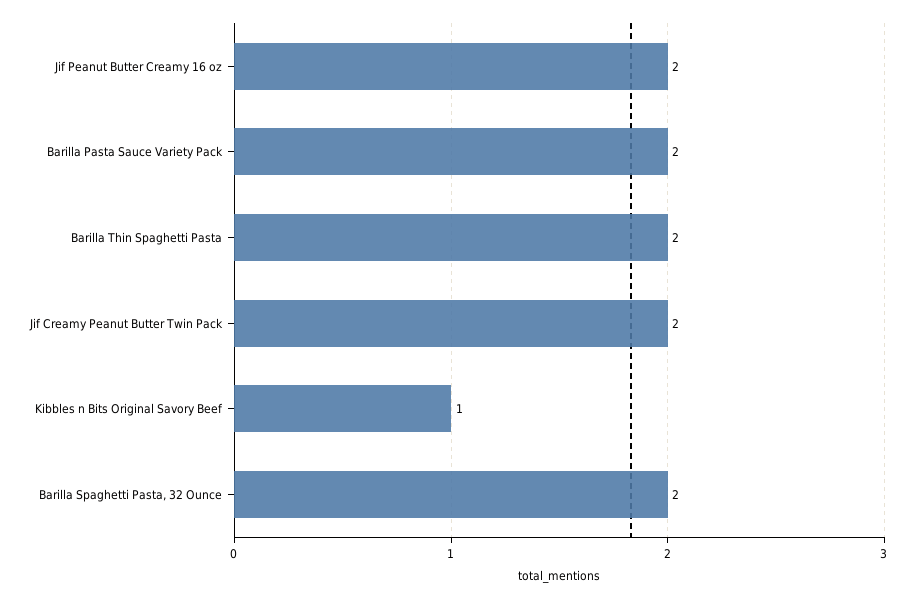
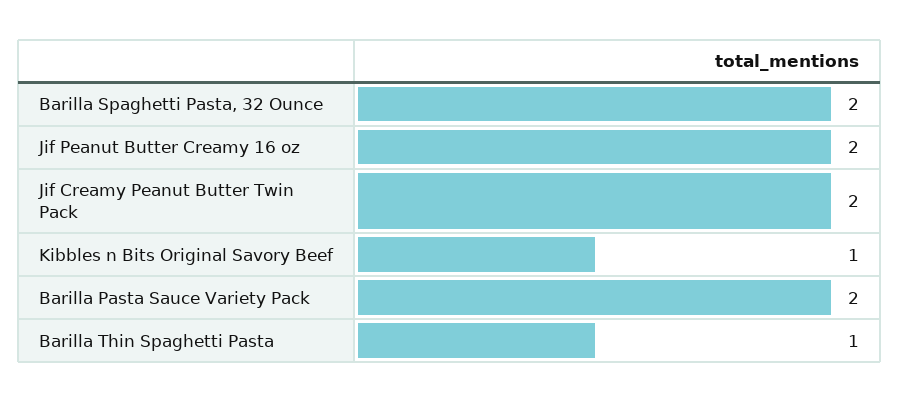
Barilla Thin Spaghetti Pasta: 2 -> 1

